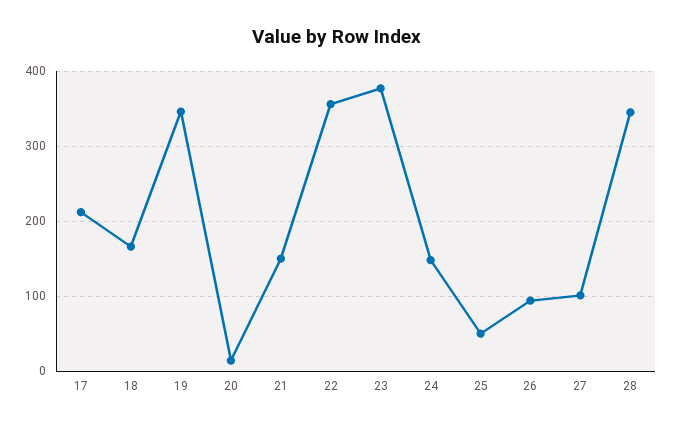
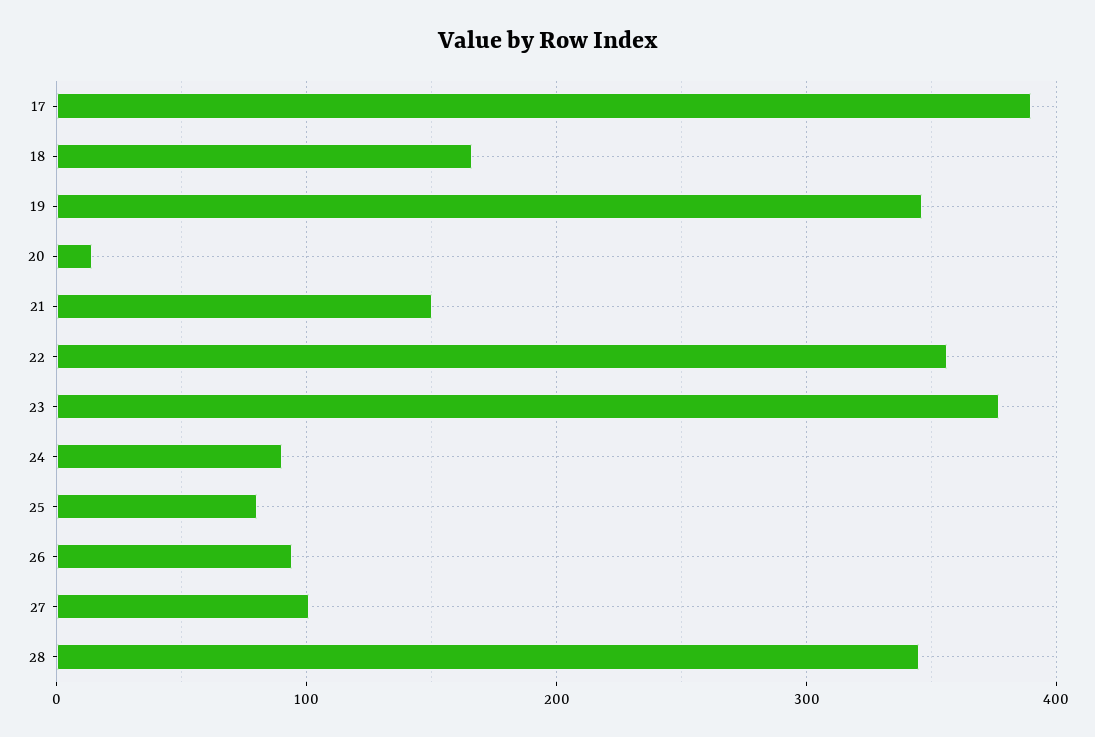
17: 210 -> 390
24: 150 -> 90
25: 50 -> 80

